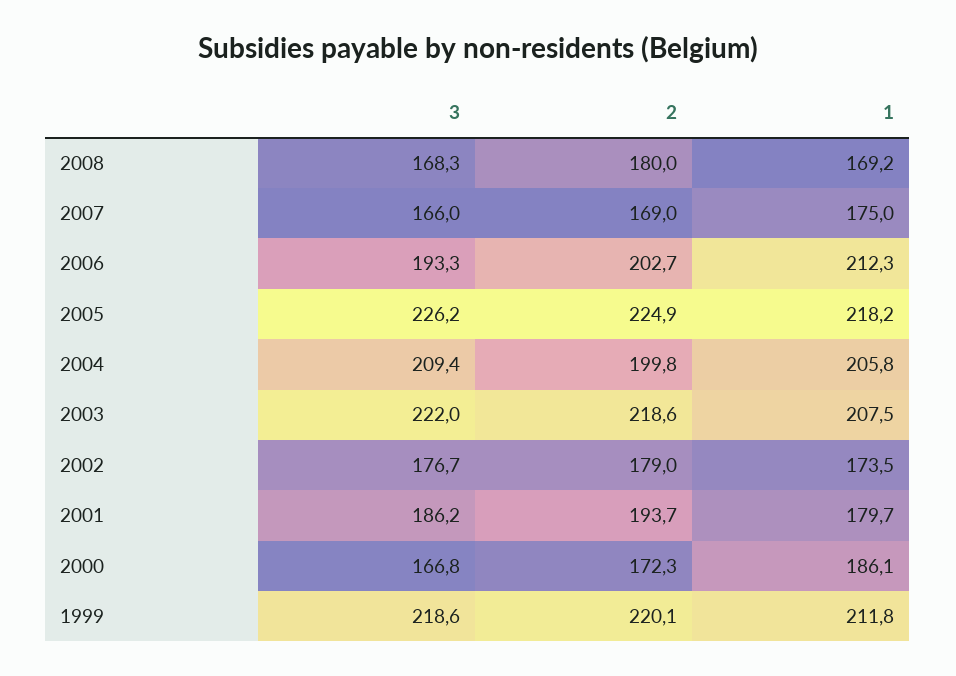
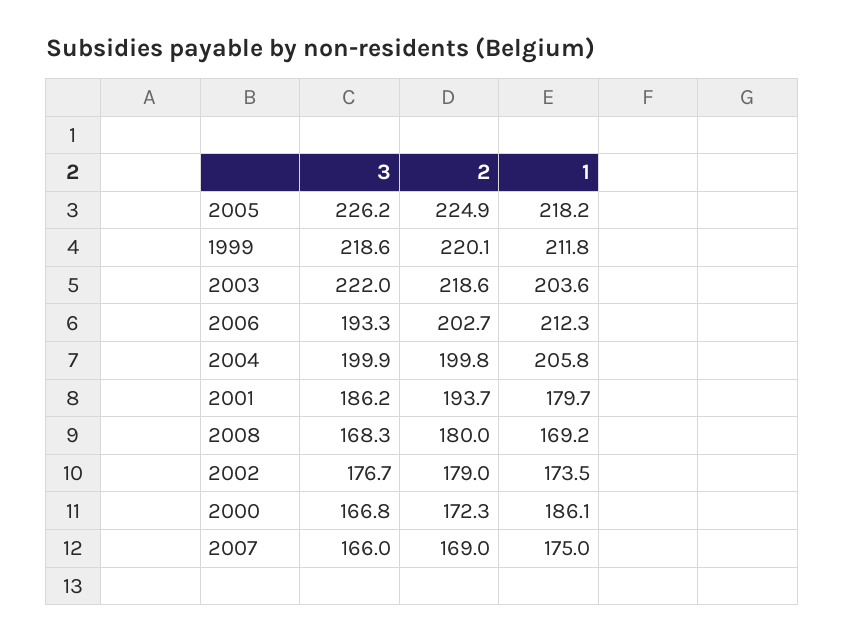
3, 2004: 209.4 -> 199.9
1, 2003: 207.5 -> 203.6

